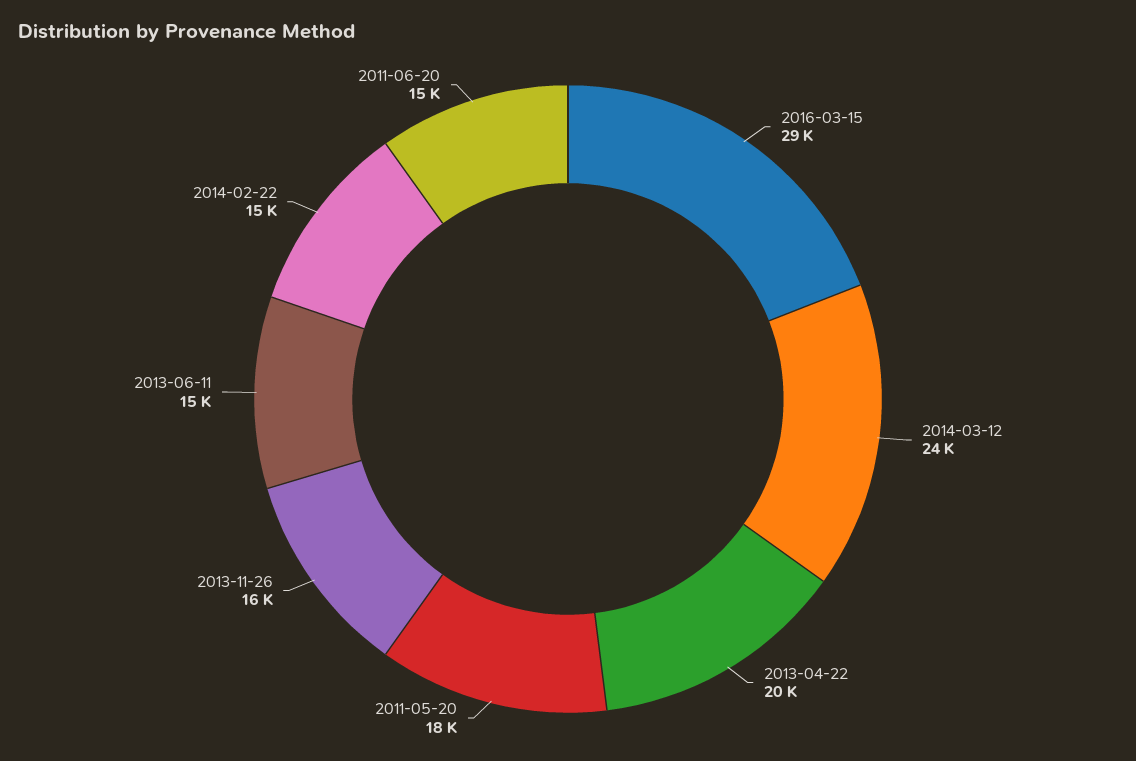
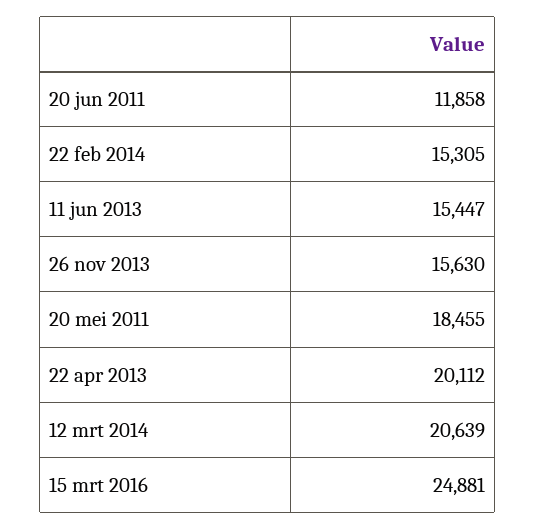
2016-03-15: 29000 -> 24881
2014-03-12: 24000 -> 20639
2011-06-20: 15000 -> 11858

